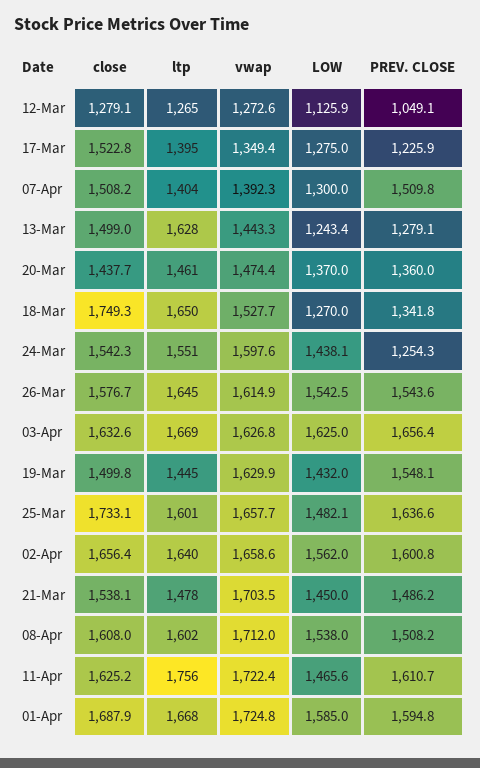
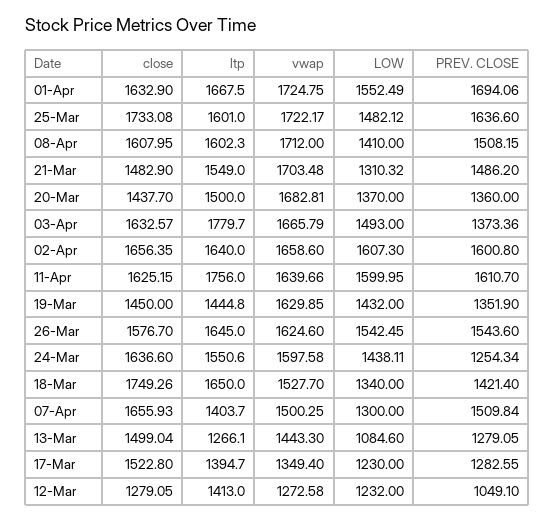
ltp, 12-Mar: 1265 -> 1413
LOW, 12-Mar: 1125.9 -> 1232
LOW, 17-Mar: 1275 -> 1230
PREV. CLOSE, 17-Mar: 1225.9 -> 1282.55
close, 07-Apr: 1508.2 -> 1655.93
vwap, 07-Apr: 1392.3 -> 1500.25
ltp, 13-Mar: 1628 -> 1266.1
LOW, 13-Mar: 1243.4 -> 1084.6
ltp, 20-Mar: 1461 -> 1500
vwap, 20-Mar: 1474.4 -> 1682.81
LOW, 18-Mar: 1270 -> 1340
PREV. CLOSE, 18-Mar: 1341.8 -> 1421.4
close, 24-Mar: 1542.3 -> 1636.6
vwap, 26-Mar: 1614.9 -> 1624.6
ltp, 03-Apr: 1669 -> 1779.7
vwap, 03-Apr: 1626.8 -> 1665.79
LOW, 03-Apr: 1625 -> 1493
PREV. CLOSE, 03-Apr: 1656.4 -> 1373.36
close, 19-Mar: 1499.8 -> 1450
PREV. CLOSE, 19-Mar: 1548.1 -> 1351.9
vwap, 25-Mar: 1657.7 -> 1722.17
LOW, 02-Apr: 1562 -> 1607.3
close, 21-Mar: 1538.1 -> 1482.9
ltp, 21-Mar: 1478 -> 1549
LOW, 21-Mar: 1450 -> 1310.32
LOW, 08-Apr: 1538 -> 1410
vwap, 11-Apr: 1722.4 -> 1639.66
LOW, 11-Apr: 1465.6 -> 1599.95
close, 01-Apr: 1687.9 -> 1632.9
LOW, 01-Apr: 1585 -> 1552.49
PREV. CLOSE, 01-Apr: 1594.8 -> 1694.06

